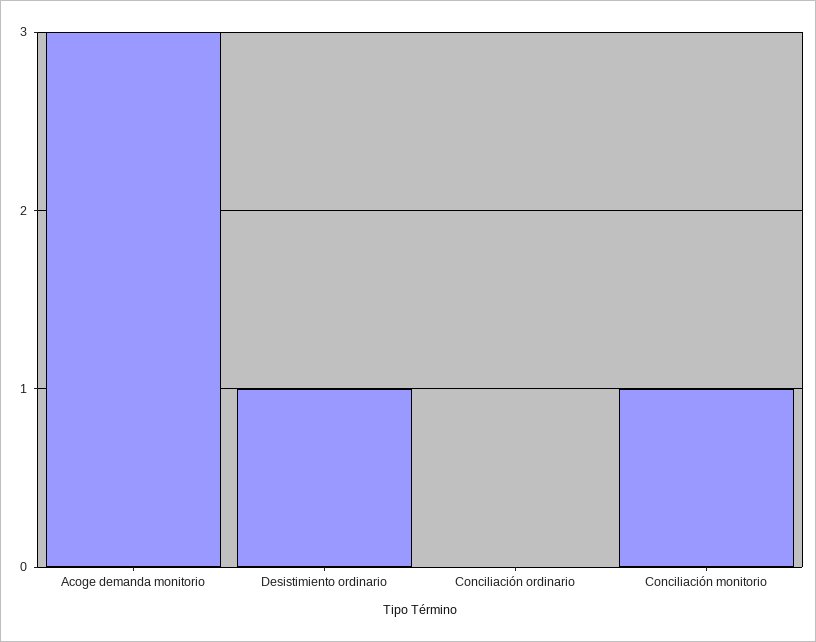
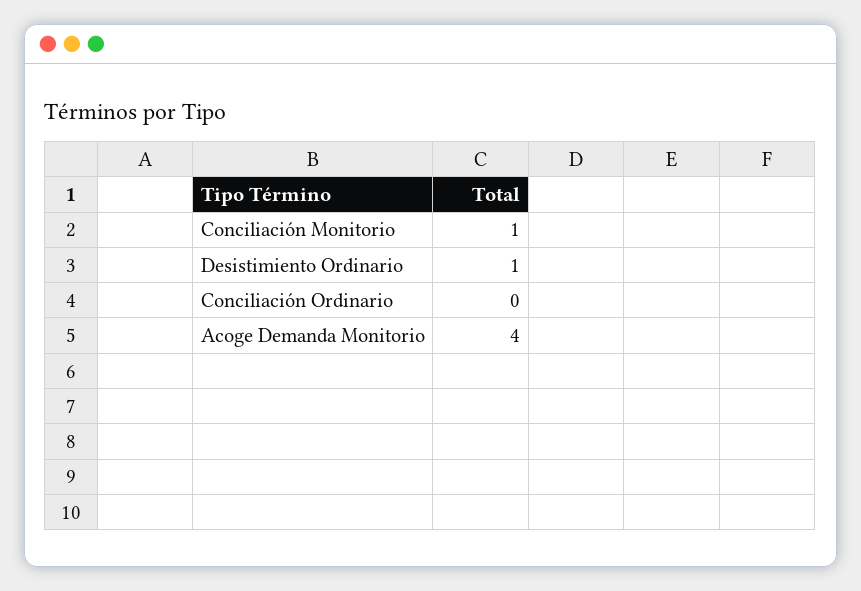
Acoge demanda monitorio: 3 -> 4

